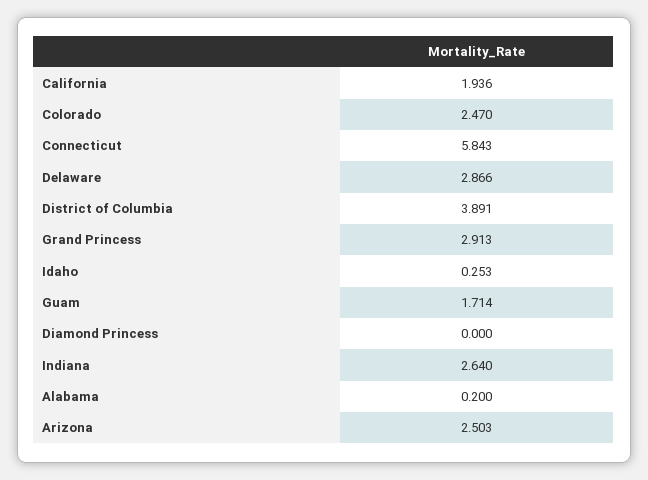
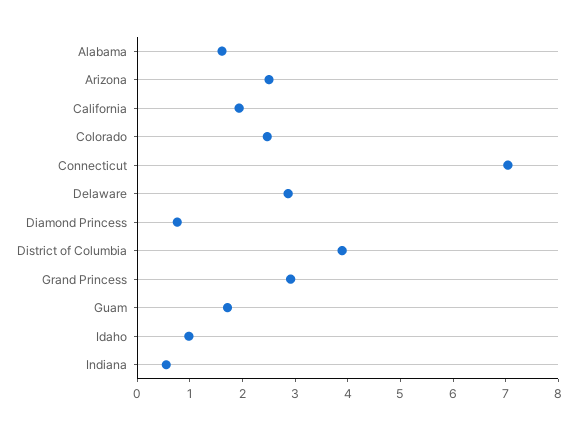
Connecticut: 5.843 -> 7
Idaho: 0.253 -> 1
Diamond Princess: 0 -> 0.8
Indiana: 2.64 -> 0.6
Alabama: 0.2 -> 1.6

